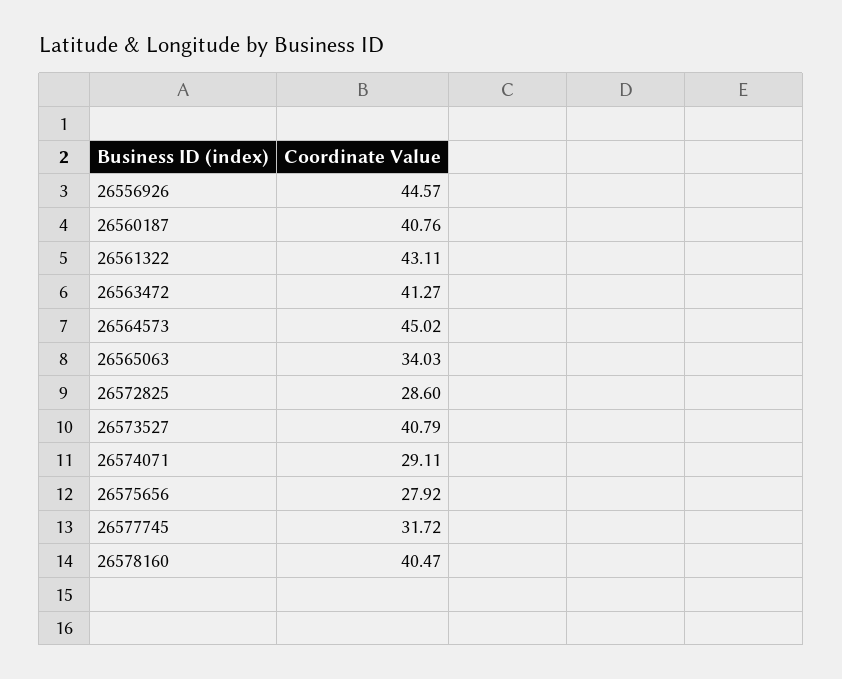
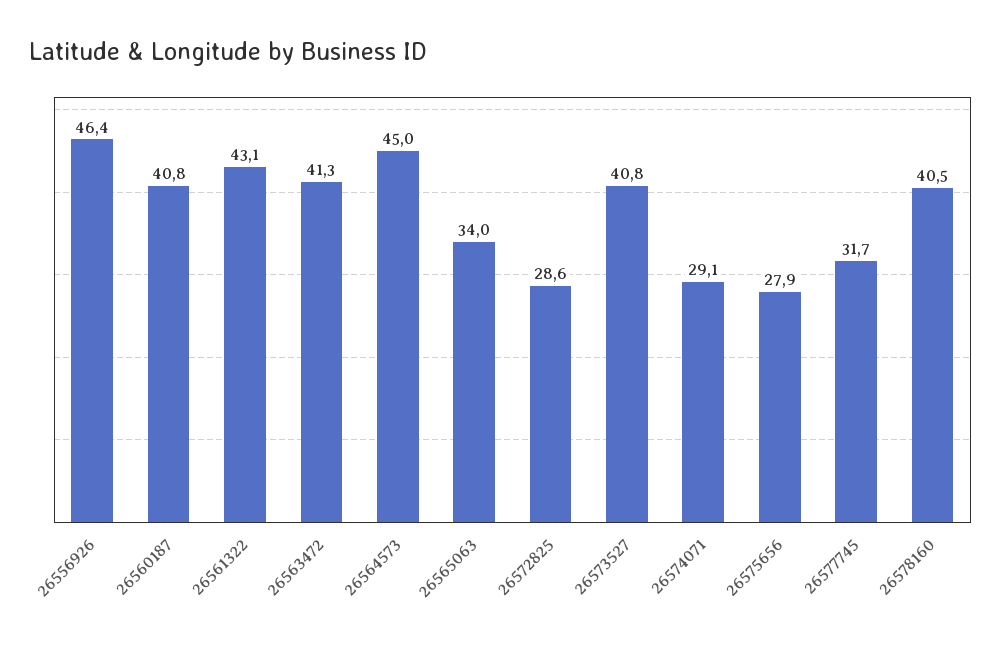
26556926: 44.57 -> 46.4

